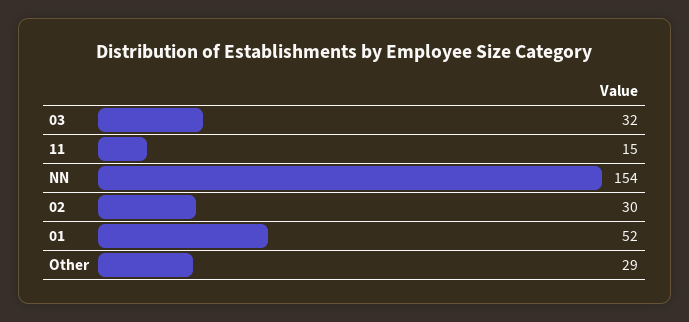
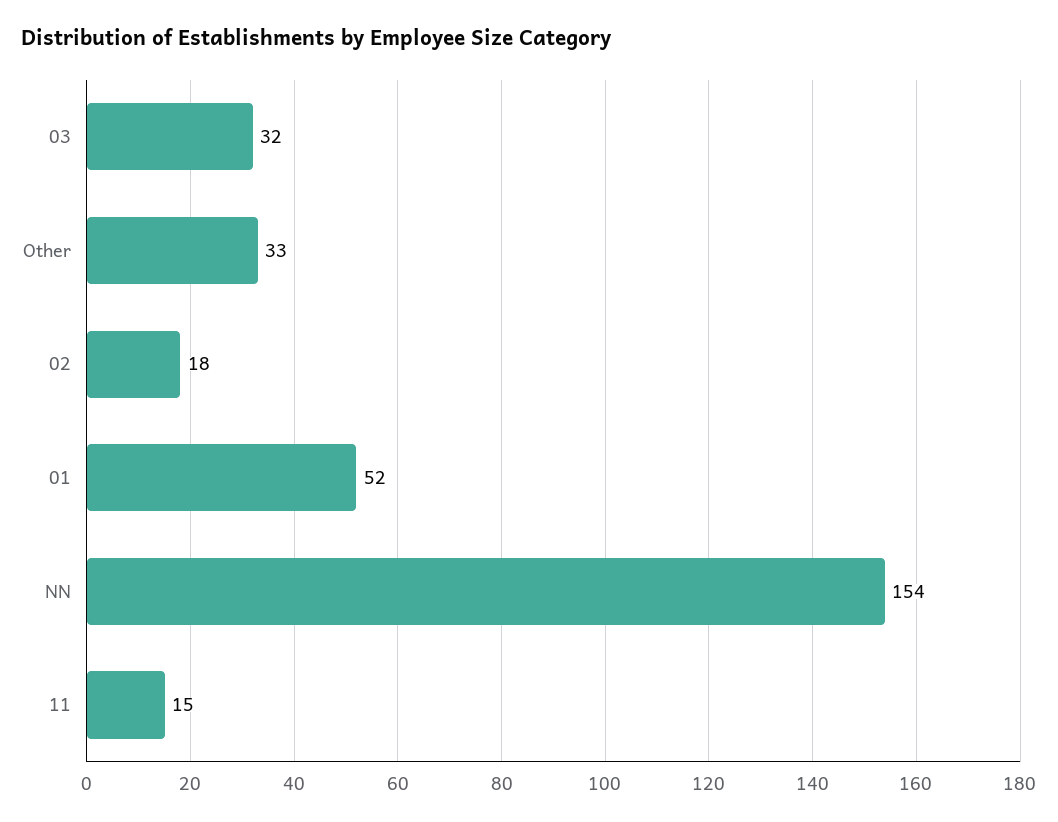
02: 30 -> 18
Other: 29 -> 33

